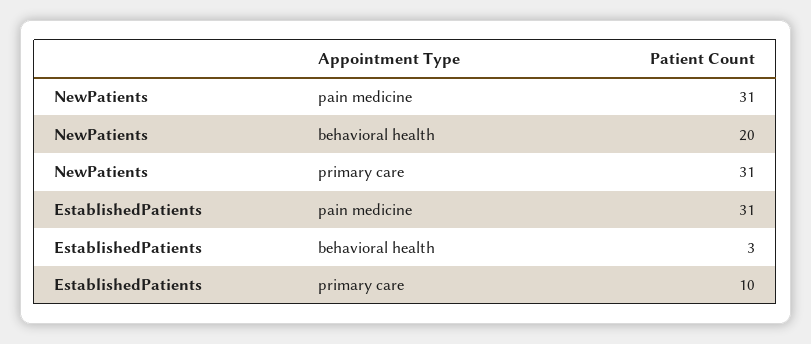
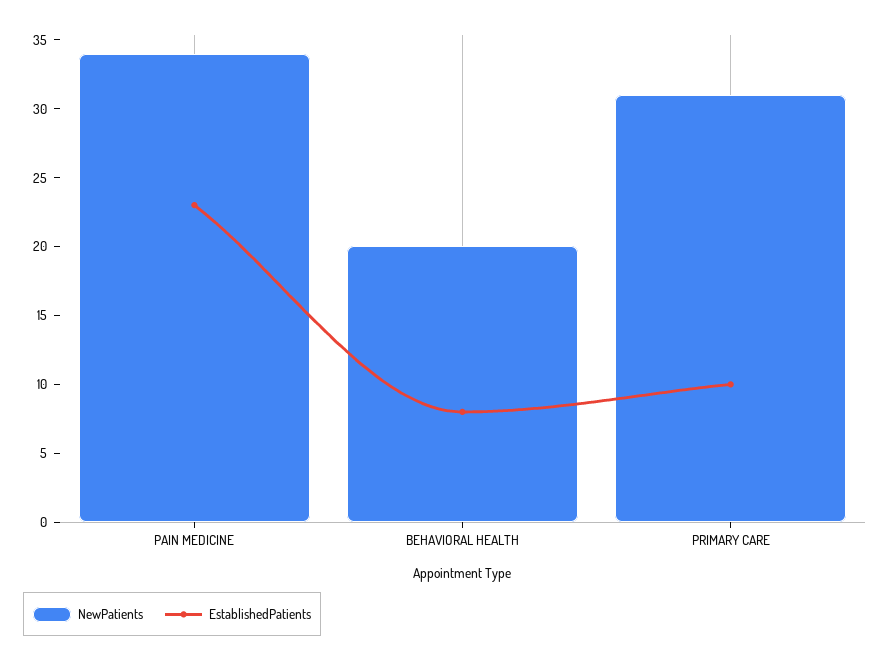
NewPatients, pain medicine: 31 -> 34
EstablishedPatients, pain medicine: 31 -> 23
EstablishedPatients, behavioral health: 3 -> 8

